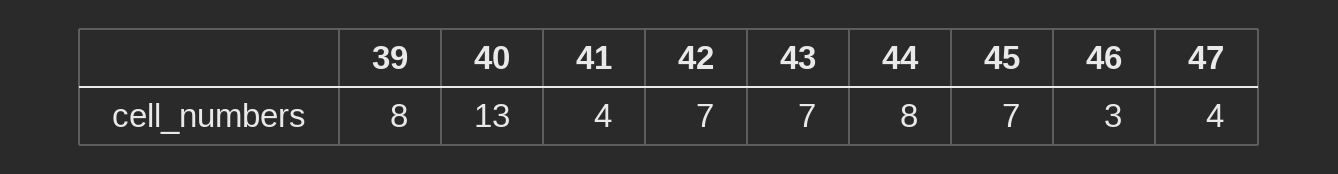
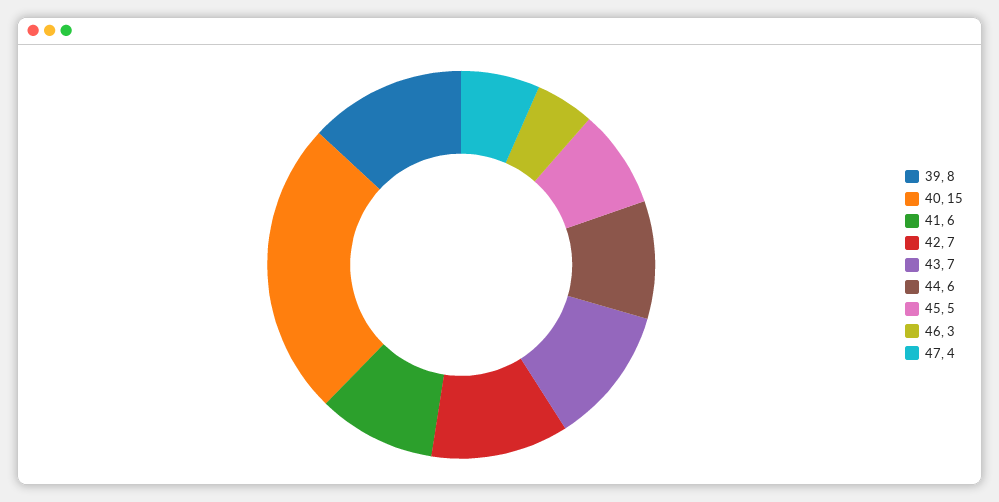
40: 13 -> 15
41: 4 -> 6
44: 8 -> 6
45: 7 -> 5

